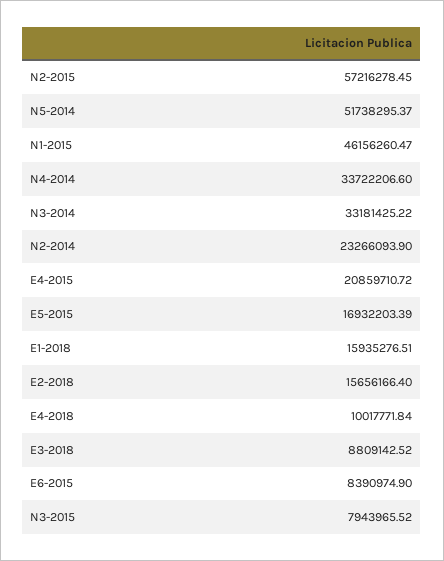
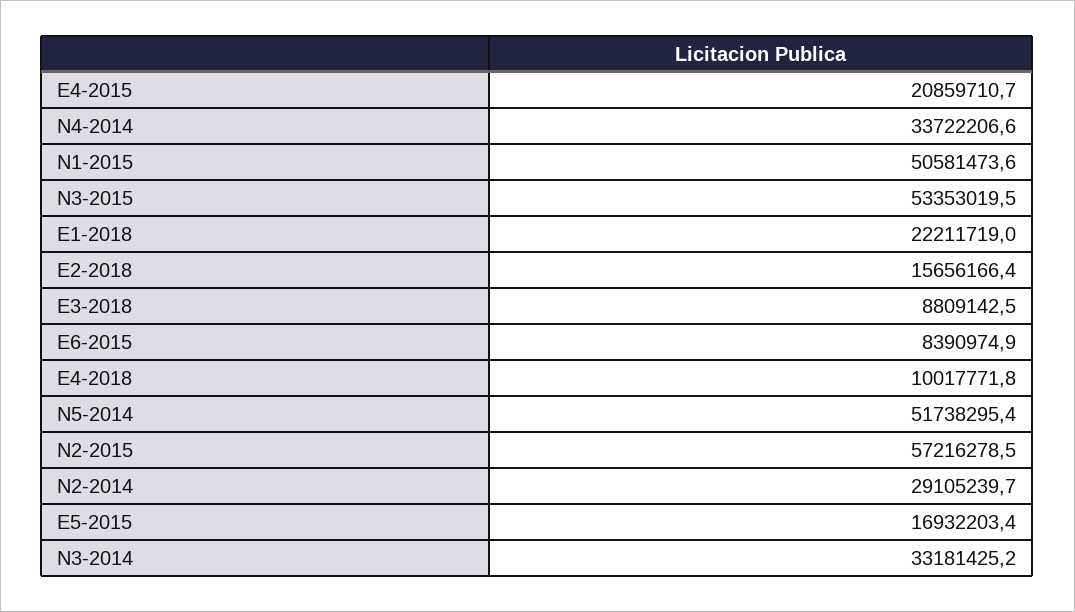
N1-2015: 46156260.47 -> 50581473.6
N2-2014: 23266093.9 -> 29105239.7
E1-2018: 15935276.51 -> 22211719
N3-2015: 7943965.52 -> 53353019.5

